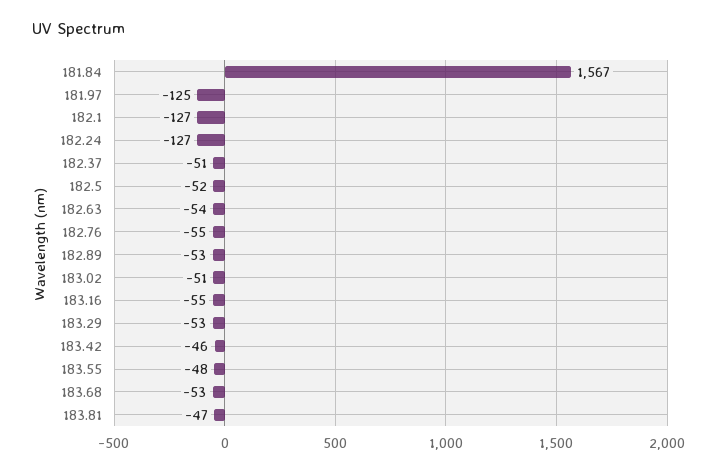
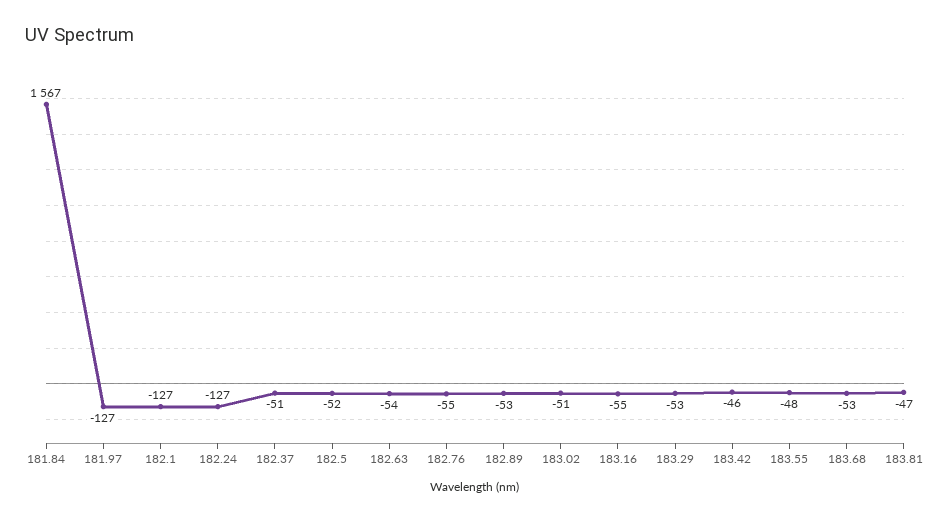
181.97: -125 -> -127

